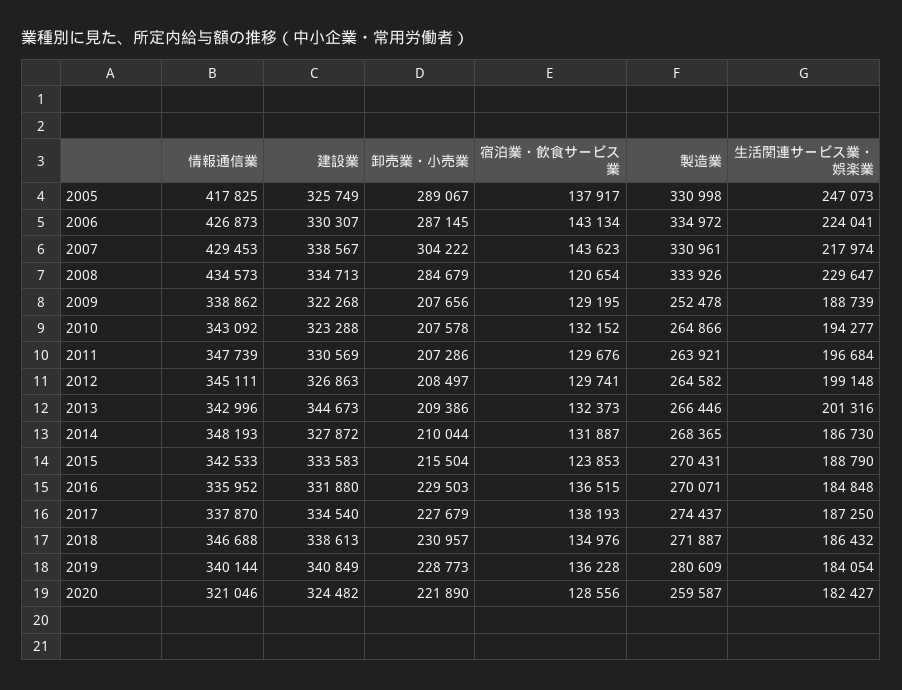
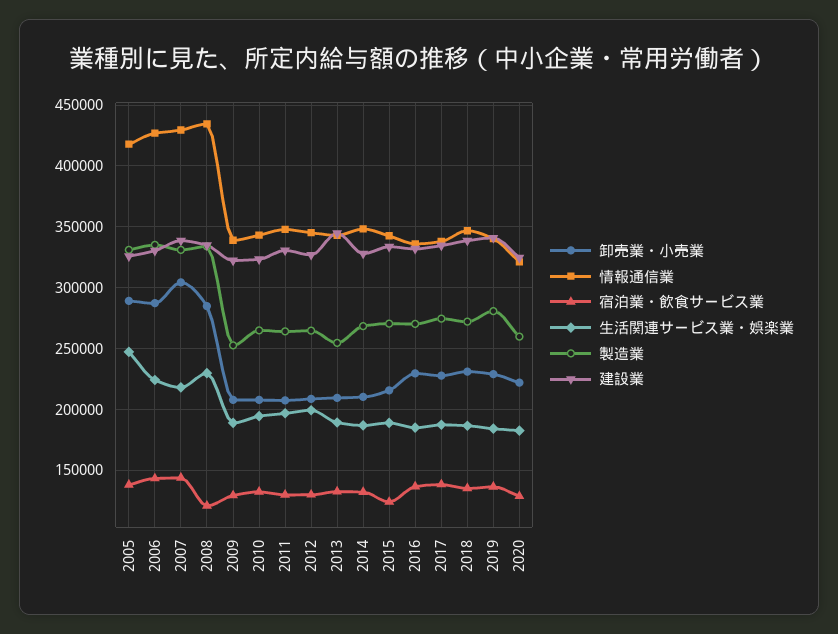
製造業, 2013: 266446 -> 255000
生活関連サービス業・娯楽業, 2013: 201316 -> 190000

